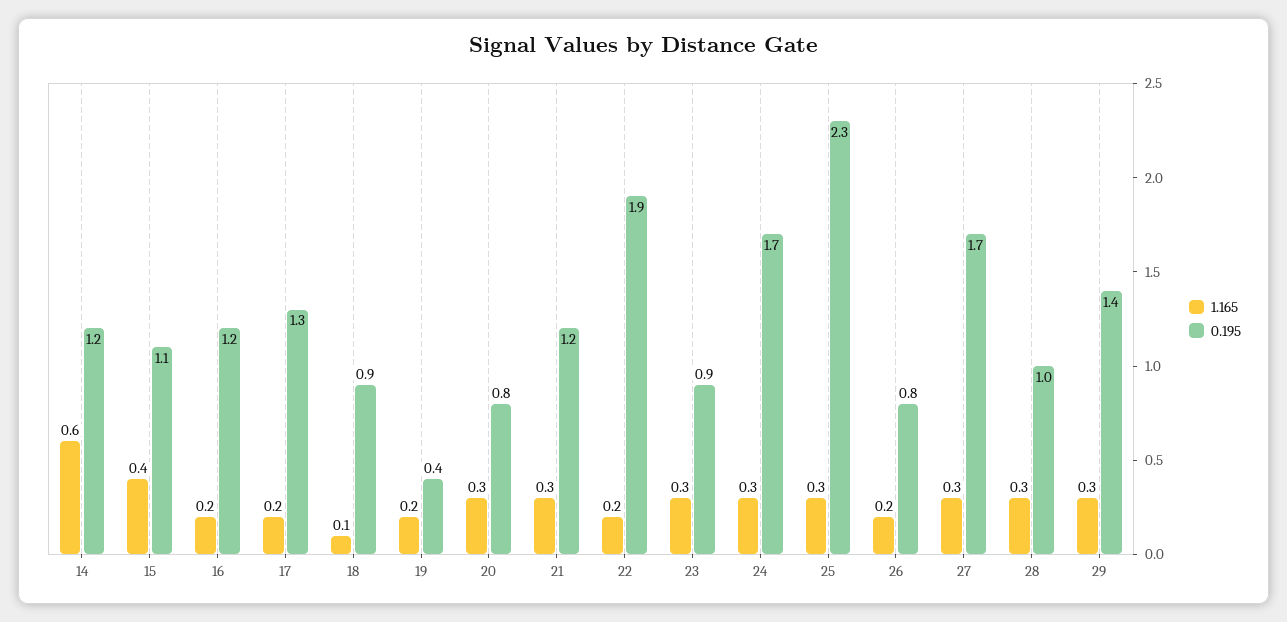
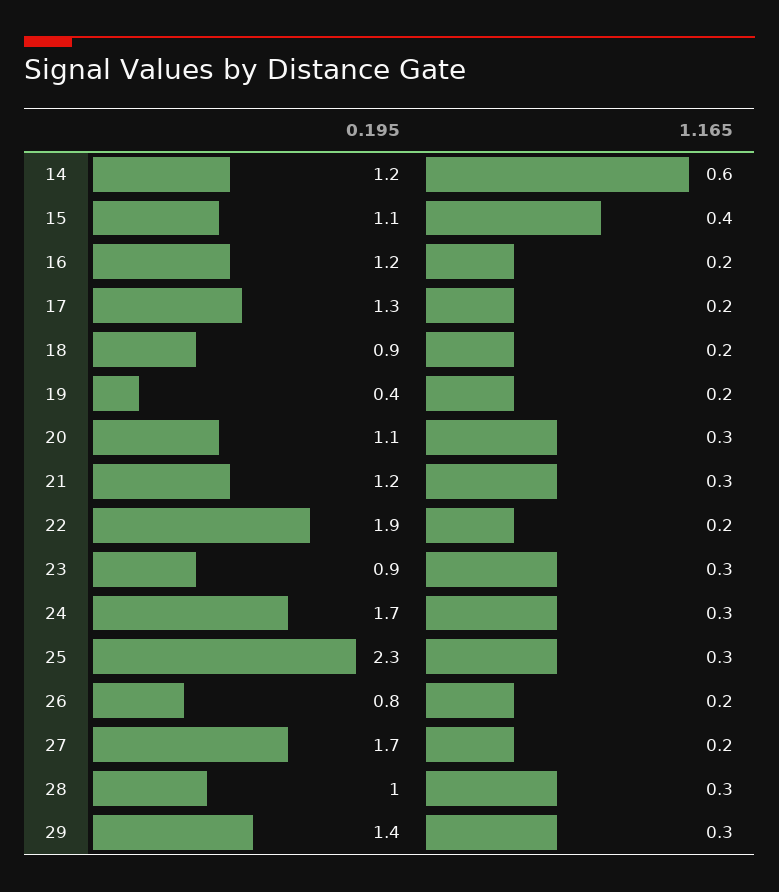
1.165, 18: 0.1 -> 0.2
0.195, 20: 0.8 -> 1.1
1.165, 27: 0.3 -> 0.2

